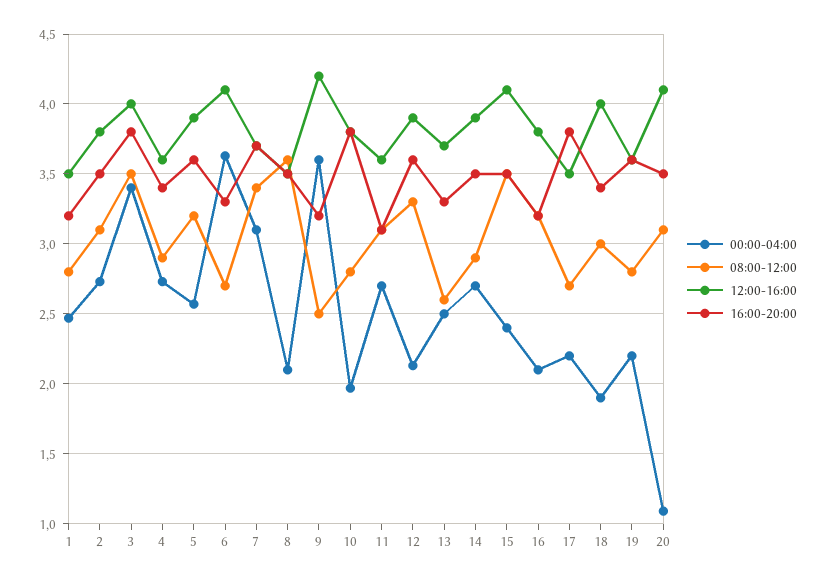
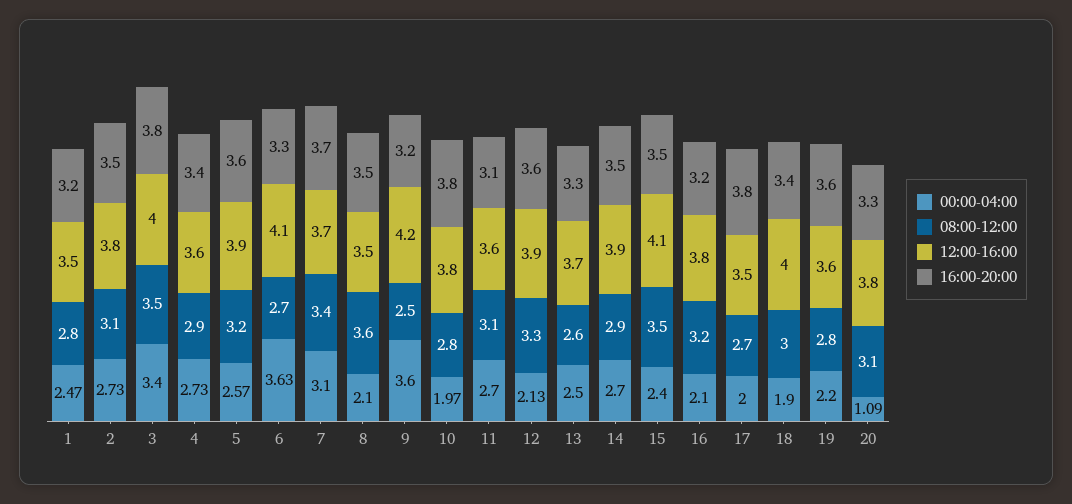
00:00-04:00, 17: 2.2 -> 2
12:00-16:00, 20: 4.1 -> 3.8
16:00-20:00, 20: 3.5 -> 3.3

